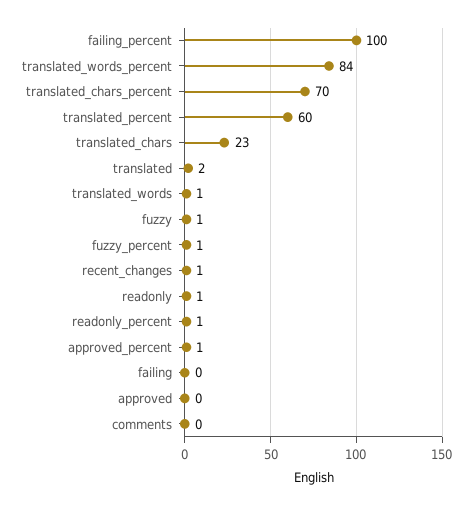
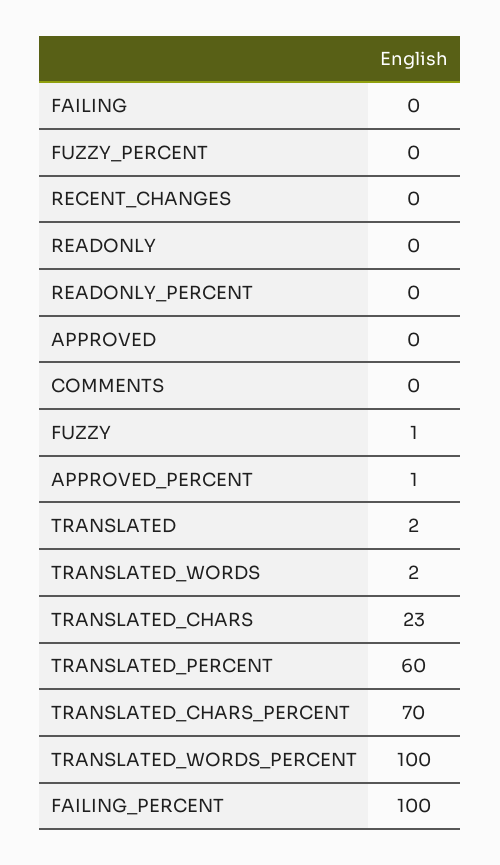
translated_words_percent: 84 -> 100
translated_words: 1 -> 2
fuzzy_percent: 1 -> 0
recent_changes: 1 -> 0
readonly: 1 -> 0
readonly_percent: 1 -> 0

